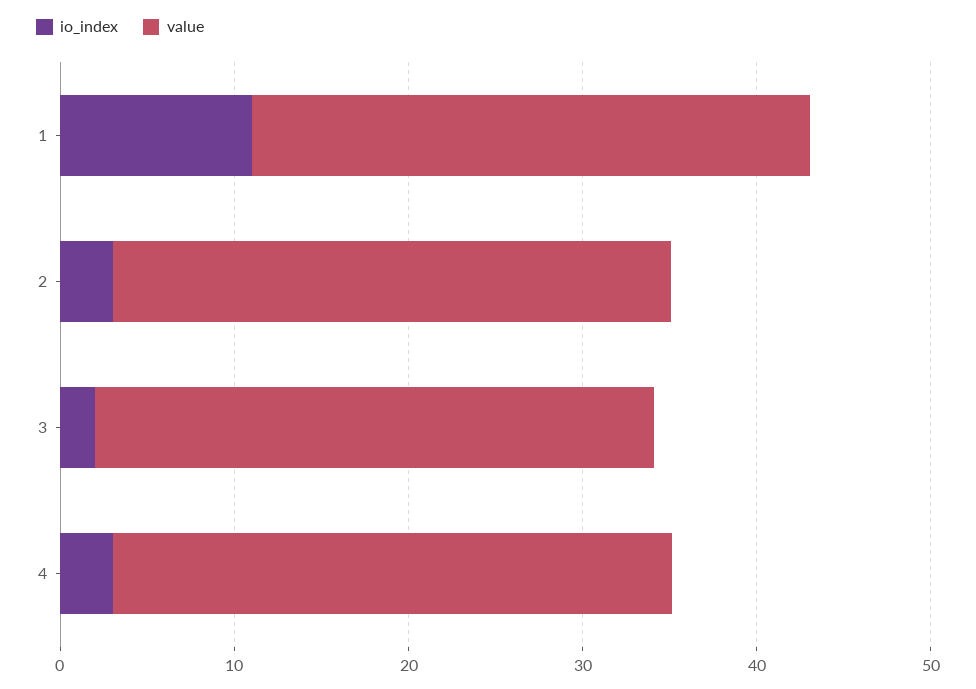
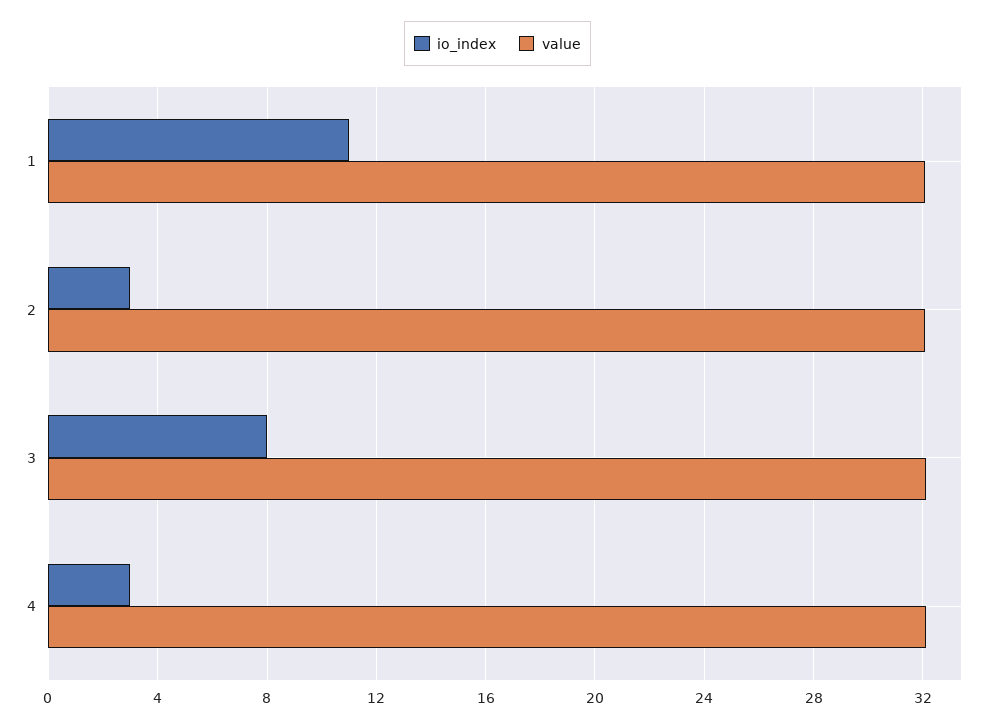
io_index, 3: 2 -> 8

